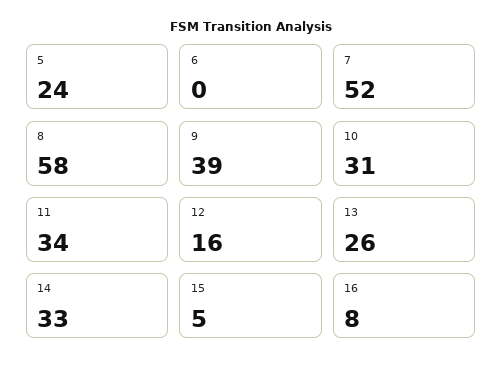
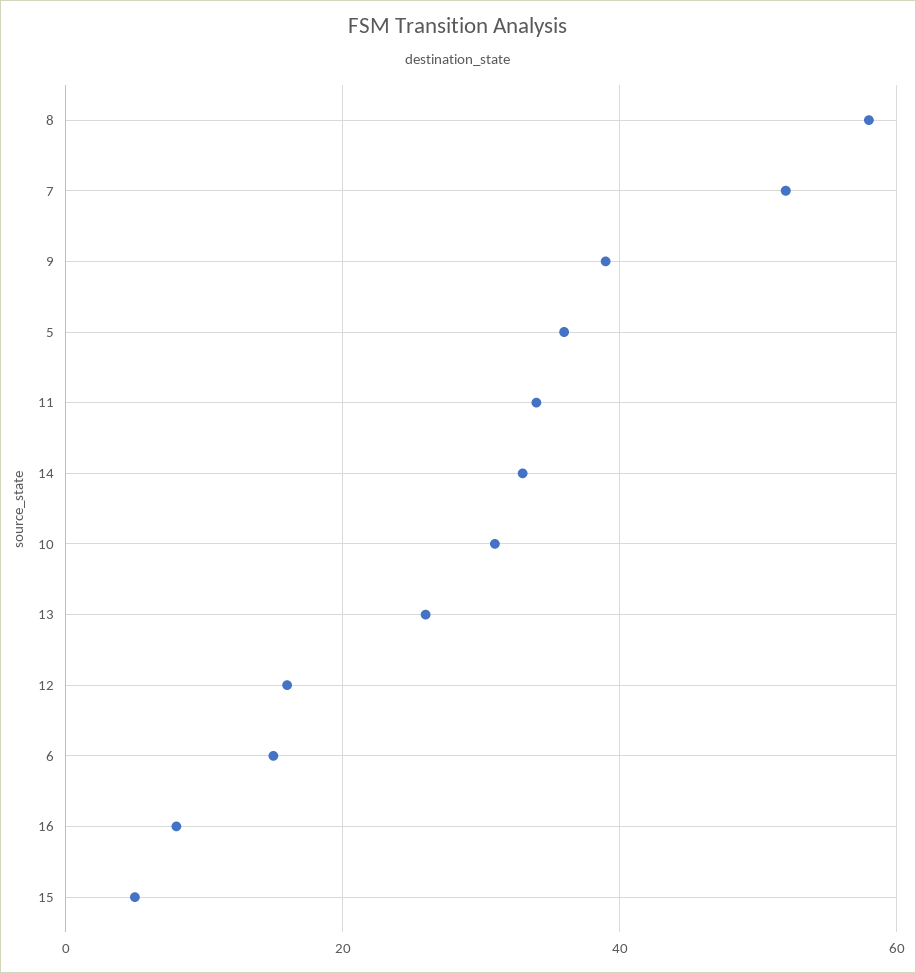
5: 24 -> 35
6: 0 -> 15

